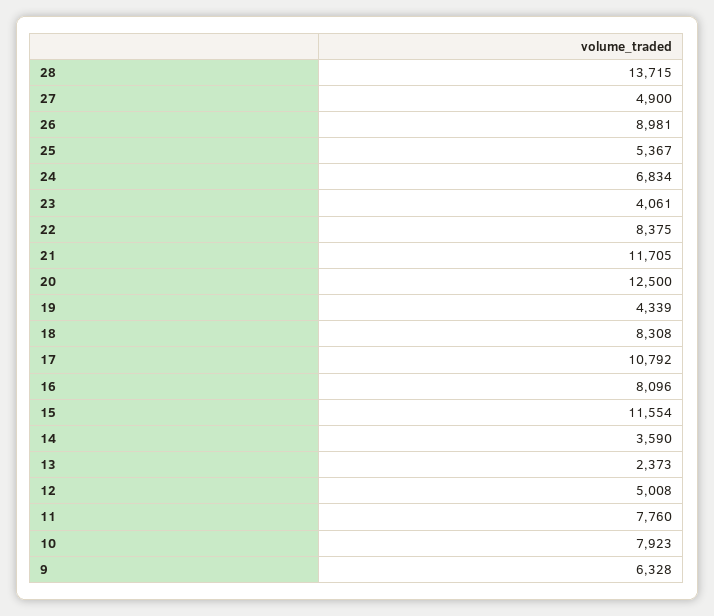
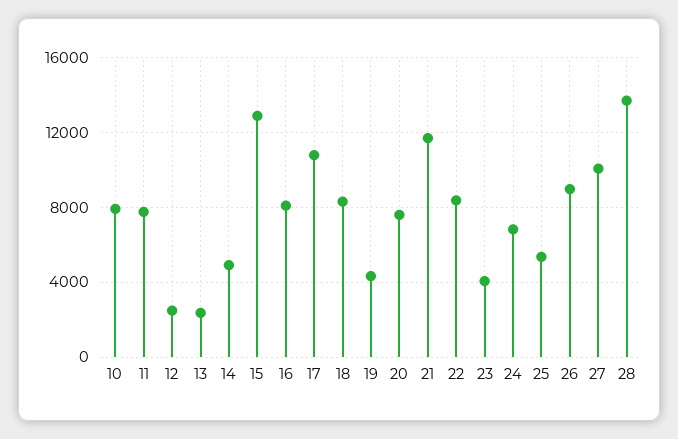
27: 4900 -> 10000
20: 12500 -> 7500
15: 11554 -> 13000
14: 3590 -> 5000
12: 5008 -> 2500
9: 6328 -> none

